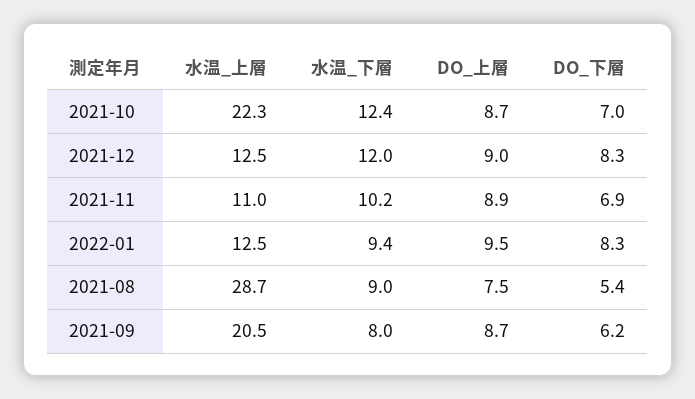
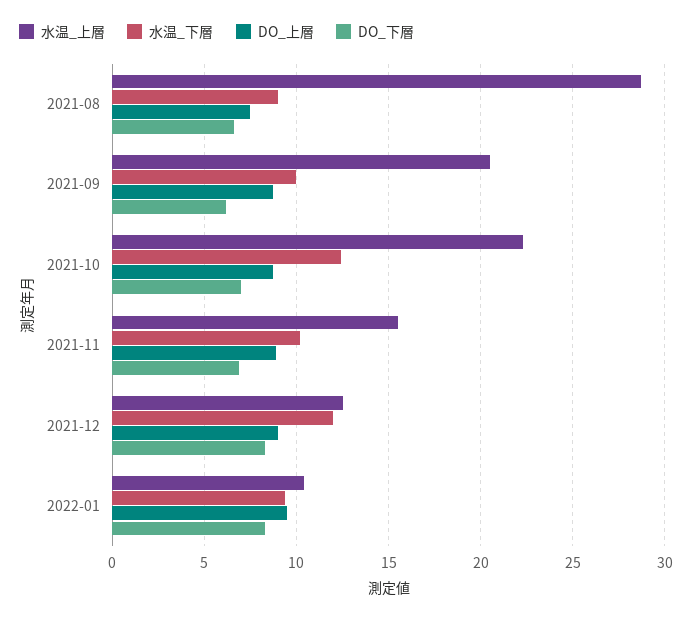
水温_上層, 2021-11: 11 -> 15.5
水温_上層, 2022-01: 12.5 -> 10.5
DO_下層, 2021-08: 5.4 -> 6.5
水温_下層, 2021-09: 8 -> 10

